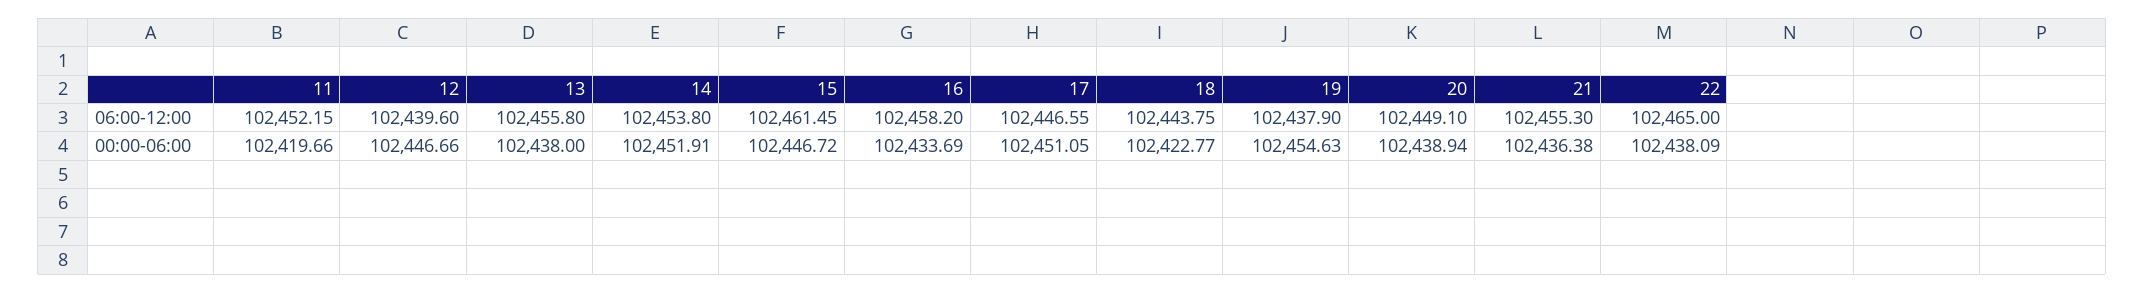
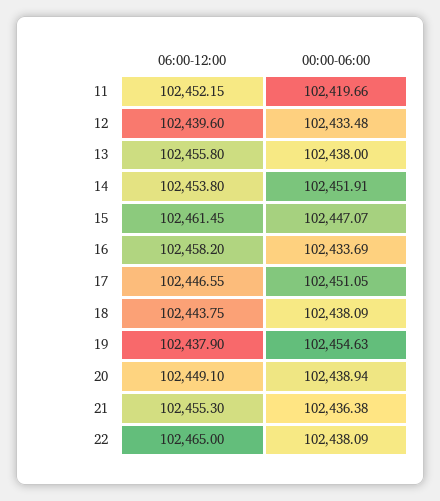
12, 00:00-06:00: 102446.66 -> 102433.48
15, 00:00-06:00: 102446.72 -> 102447.07
18, 00:00-06:00: 102422.77 -> 102438.09

